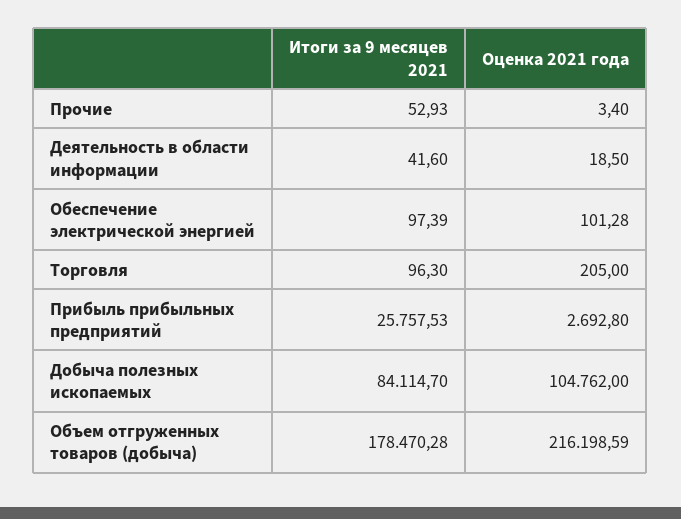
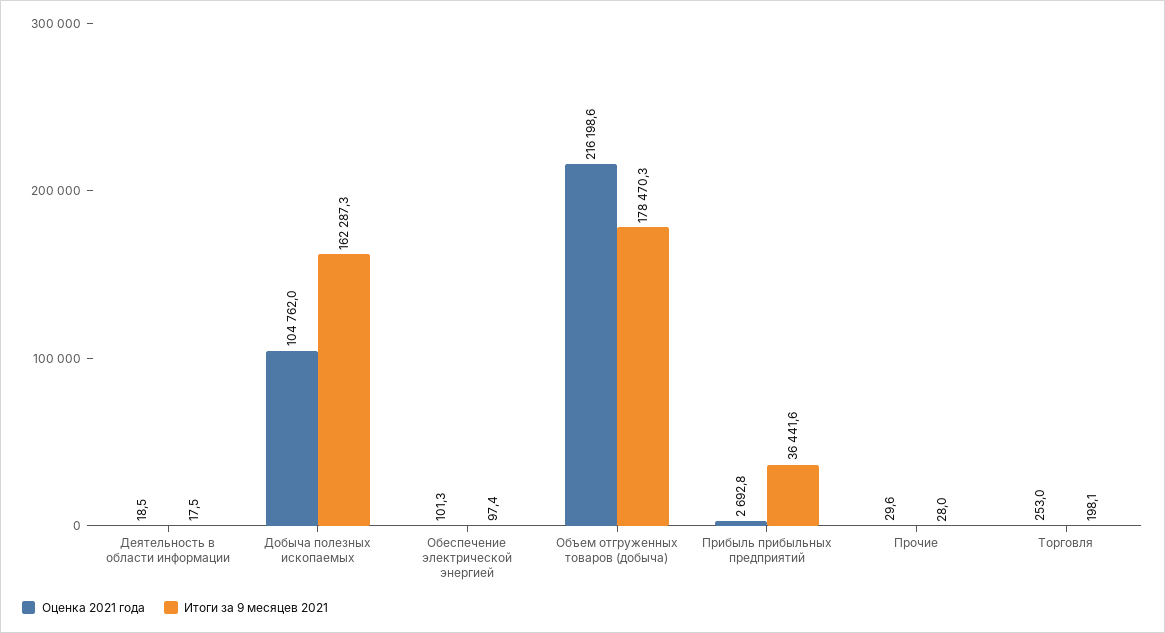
Итоги за 9 месяцев 2021, Прочие: 52.93 -> 28
Оценка 2021 года, Прочие: 3.4 -> 29.6
Итоги за 9 месяцев 2021, Деятельность в области информации: 41.6 -> 17.5
Итоги за 9 месяцев 2021, Торговля: 96.3 -> 198.1
Оценка 2021 года, Торговля: 205 -> 253
Итоги за 9 месяцев 2021, Прибыль прибыльных предприятий: 25757.53 -> 36441.6
Итоги за 9 месяцев 2021, Добыча полезных ископаемых: 84114.7 -> 162287.3

